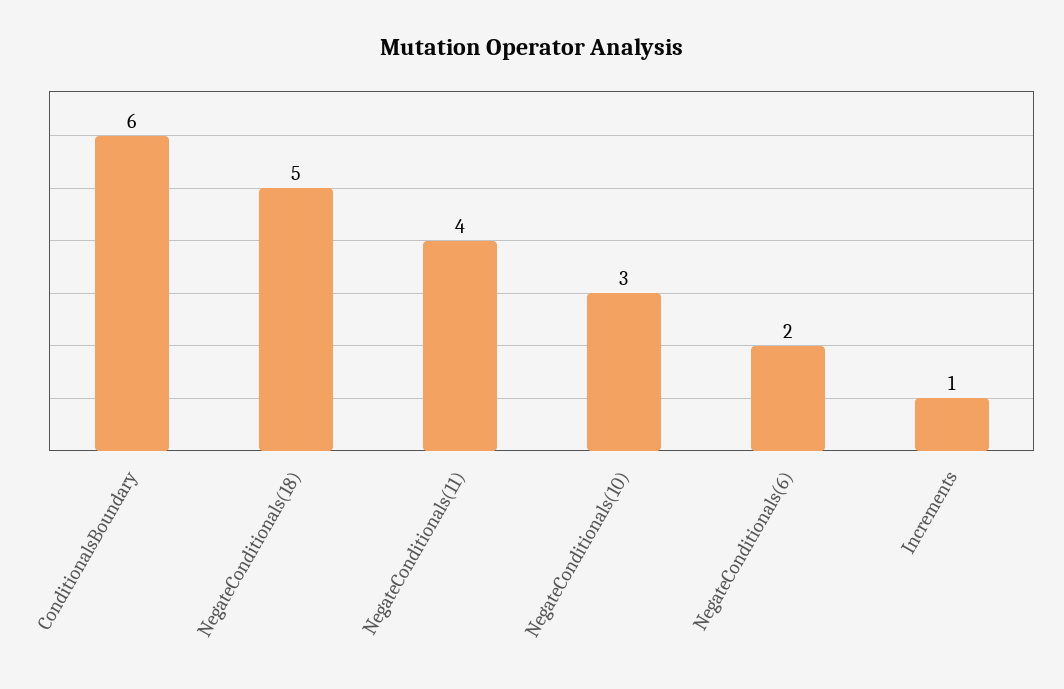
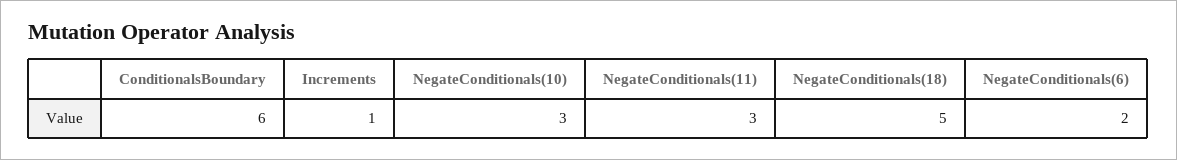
NegateConditionals(11): 4 -> 3

